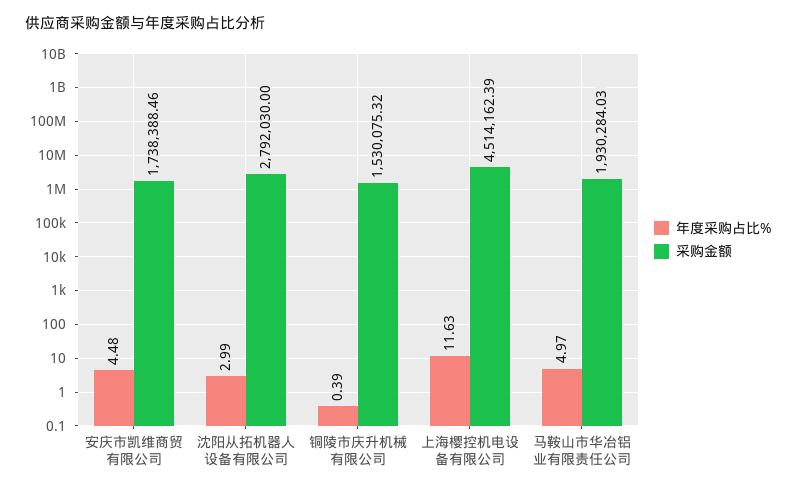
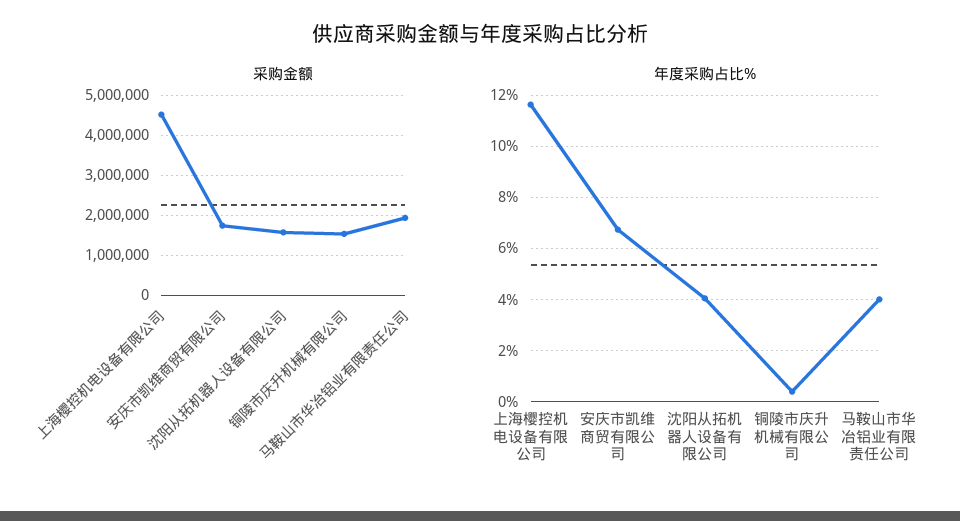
年度采购占比%, 安庆市凯维商贸有限公司: 4.48 -> 6.75
年度采购占比%, 沈阳从拓机器人设备有限公司: 2.99 -> 4
采购金额, 沈阳从拓机器人设备有限公司: 2792030 -> 1600000
年度采购占比%, 马鞍山市华冶铝业有限责任公司: 4.97 -> 4

